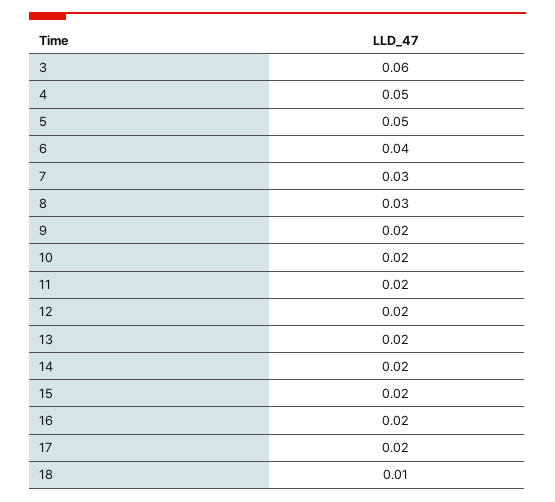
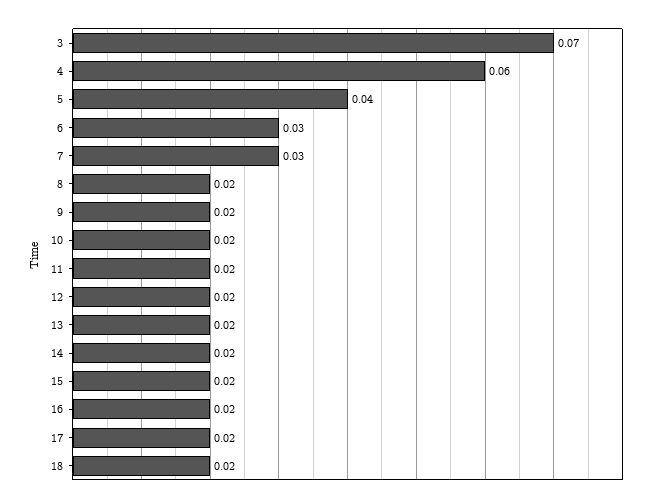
3: 0.06 -> 0.07
4: 0.05 -> 0.06
5: 0.05 -> 0.04
6: 0.04 -> 0.03
8: 0.03 -> 0.02
18: 0.01 -> 0.02

